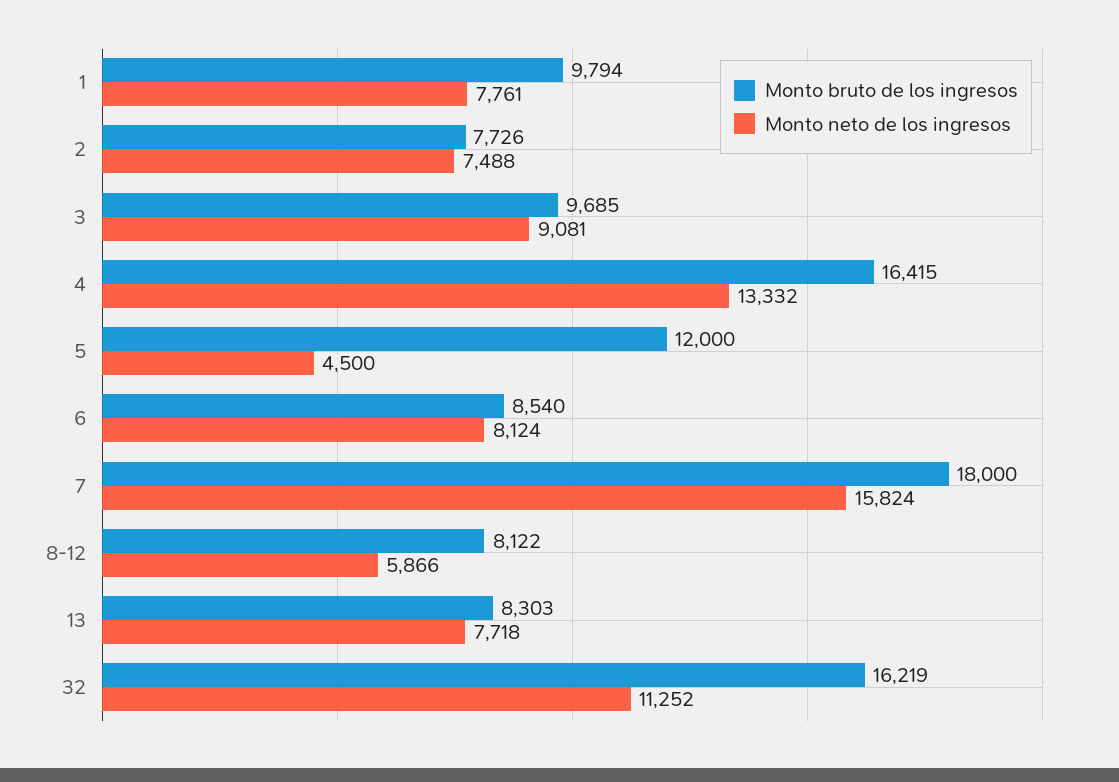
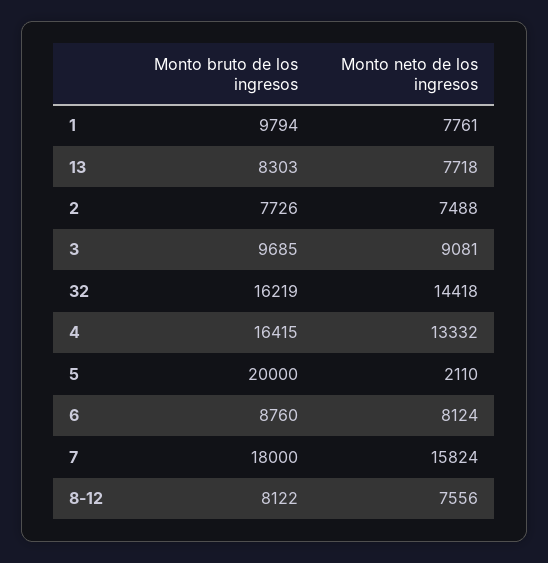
Monto bruto de los ingresos, 5: 12000 -> 20000
Monto neto de los ingresos, 5: 4500 -> 2110
Monto bruto de los ingresos, 6: 8540 -> 8760
Monto neto de los ingresos, 8-12: 5866 -> 7556
Monto neto de los ingresos, 32: 11252 -> 14418

